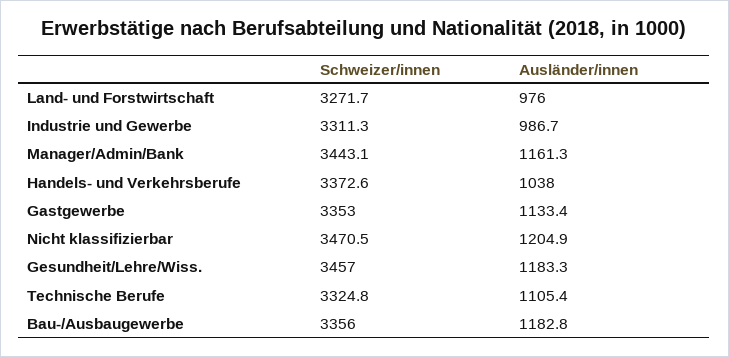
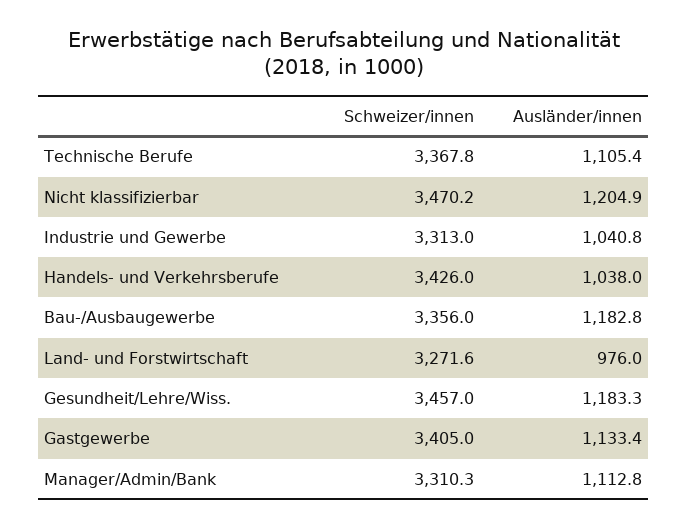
Schweizer/innen, Land- und Forstwirtschaft: 3271.7 -> 3271.6
Schweizer/innen, Industrie und Gewerbe: 3311.3 -> 3313
Ausländer/innen, Industrie und Gewerbe: 986.7 -> 1040.8
Schweizer/innen, Manager/Admin/Bank: 3443.1 -> 3310.3
Ausländer/innen, Manager/Admin/Bank: 1161.3 -> 1112.8
Schweizer/innen, Handels- und Verkehrsberufe: 3372.6 -> 3426
Schweizer/innen, Gastgewerbe: 3353 -> 3405
Schweizer/innen, Nicht klassifizierbar: 3470.5 -> 3470.2
Schweizer/innen, Technische Berufe: 3324.8 -> 3367.8

